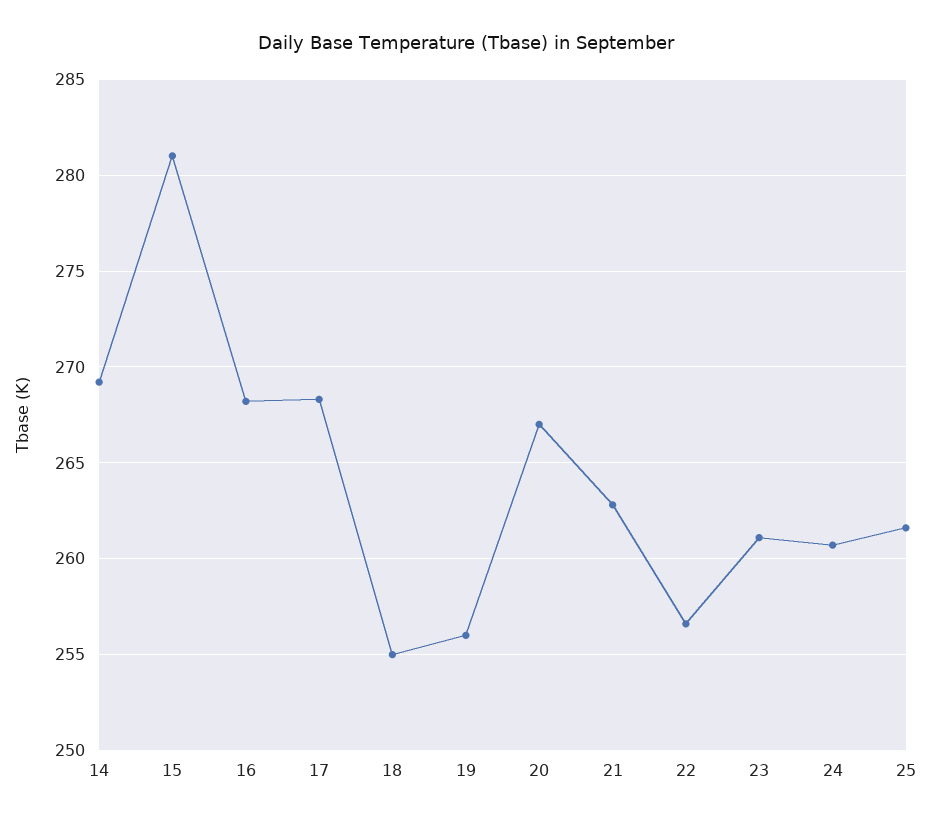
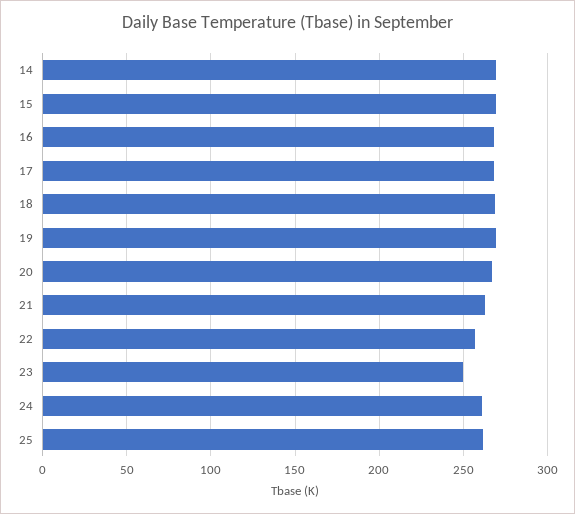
15: 281 -> 270
18: 255 -> 270
19: 256 -> 270
23: 261 -> 250

